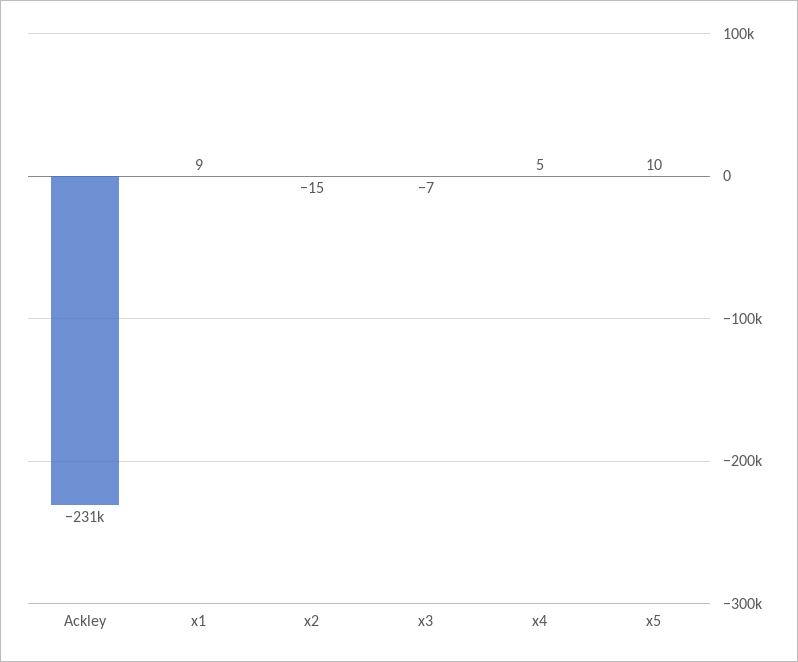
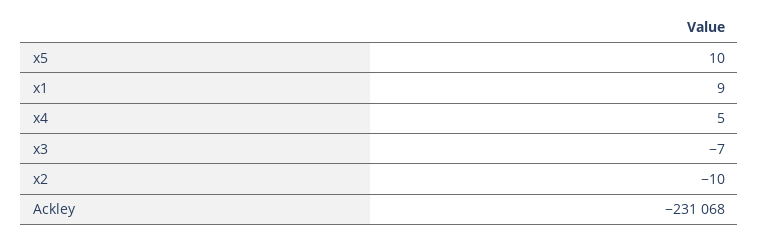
x2: -15 -> -10

